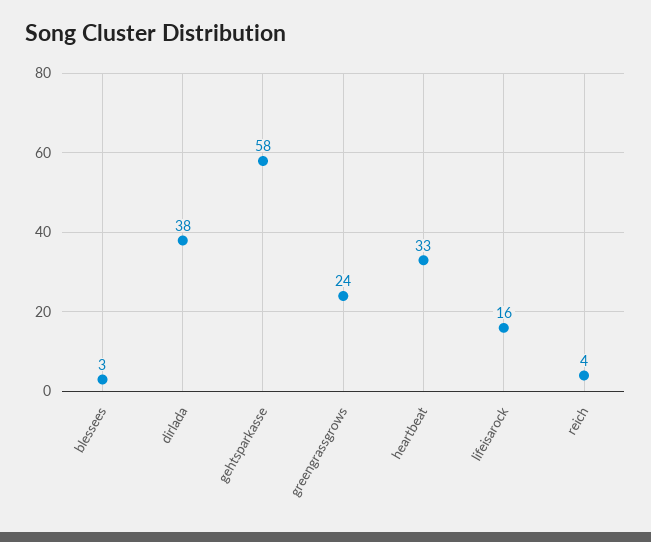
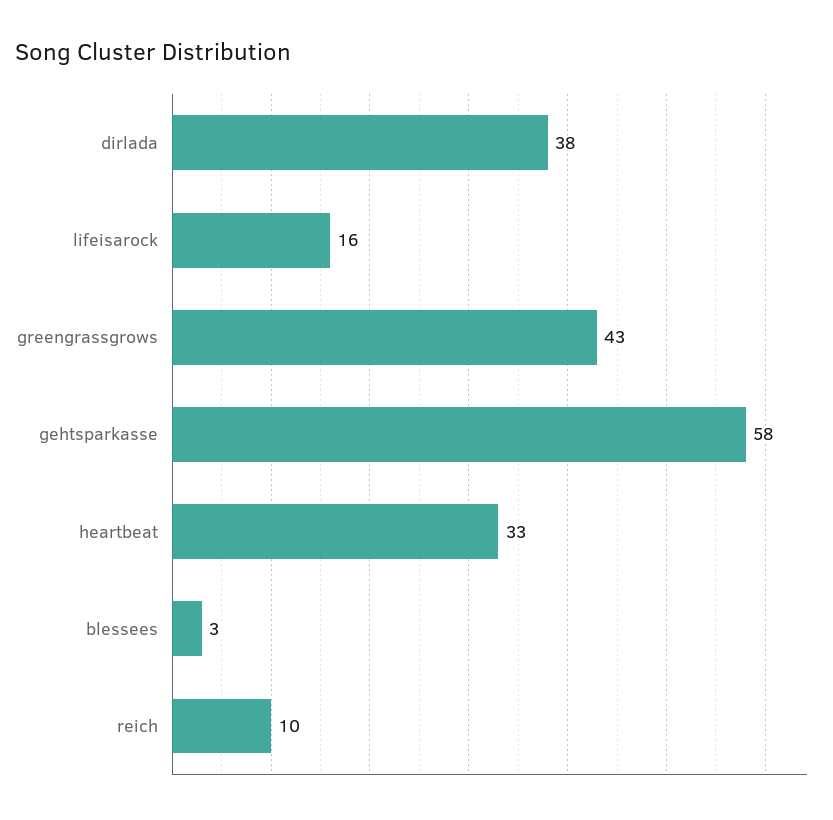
greengrassgrows: 24 -> 43
reich: 4 -> 10

